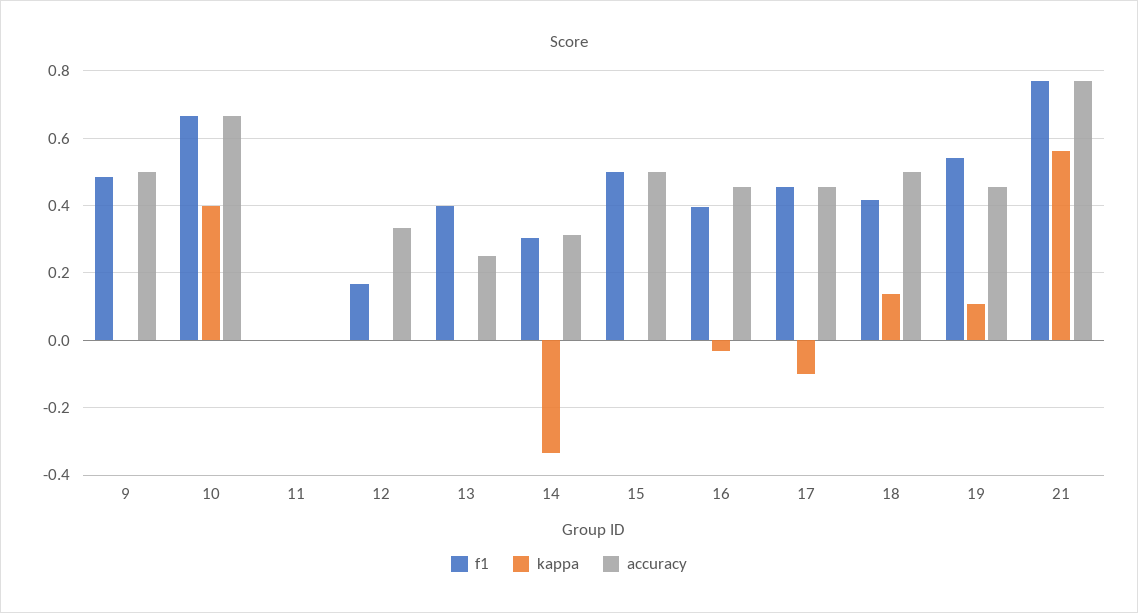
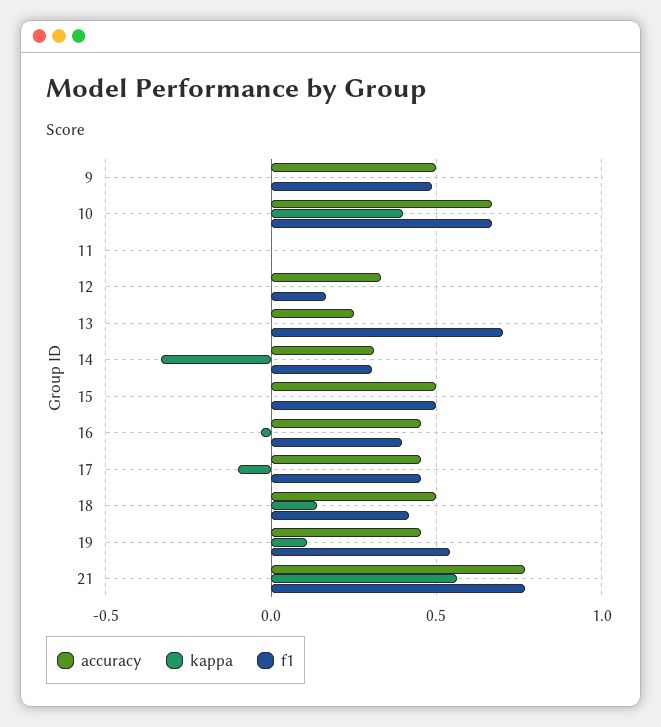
f1, 13: 0.4 -> 0.7

